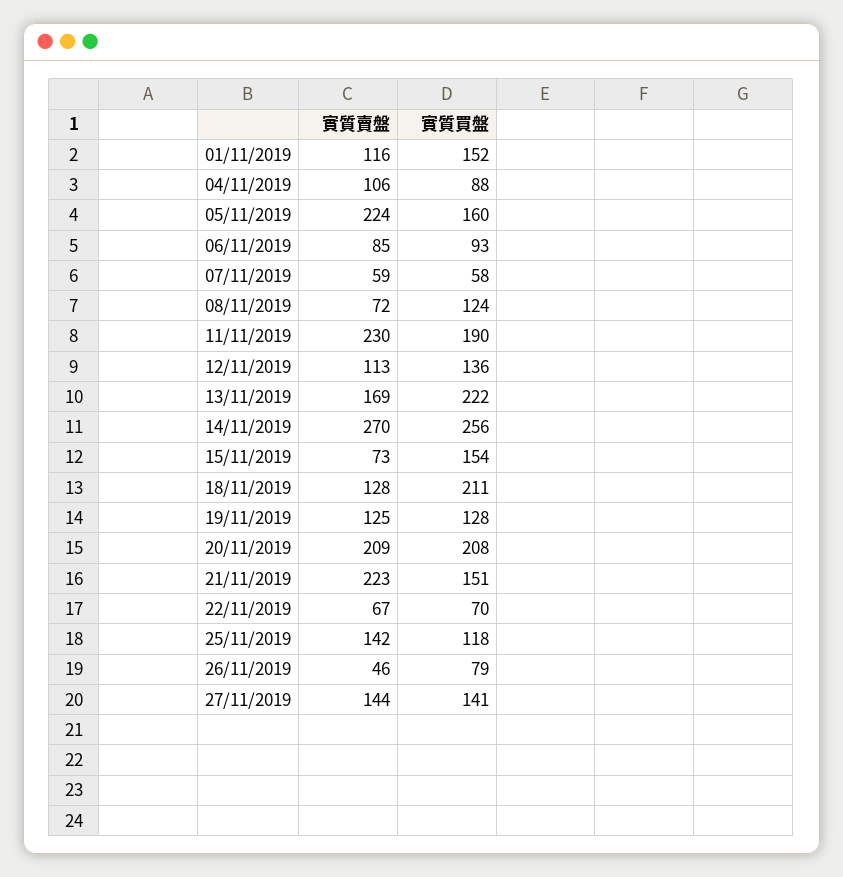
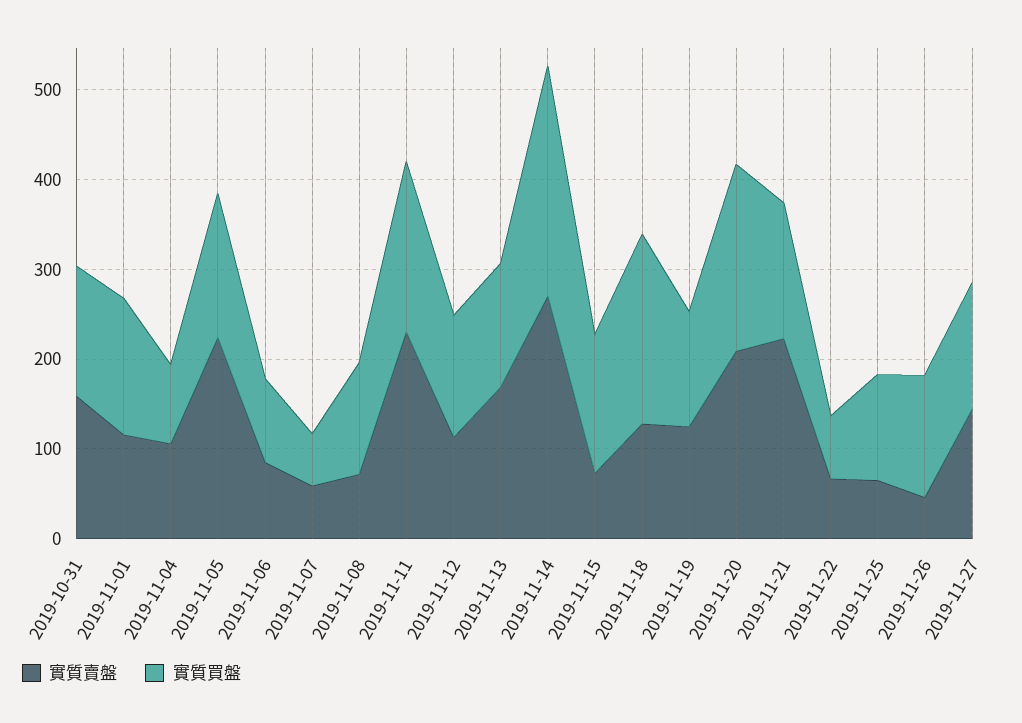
實質買盤, 13/11/2019: 222 -> 140
實質賣盤, 25/11/2019: 142 -> 60
實質買盤, 26/11/2019: 79 -> 140
實質賣盤, 2019-10-31: none -> 160
實質買盤, 2019-10-31: none -> 140

